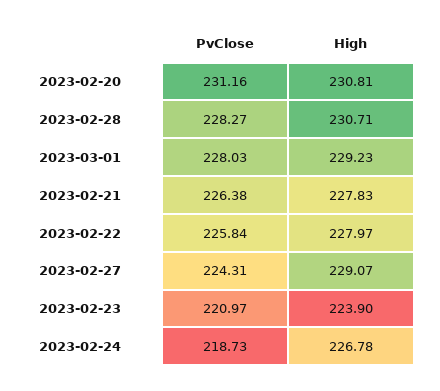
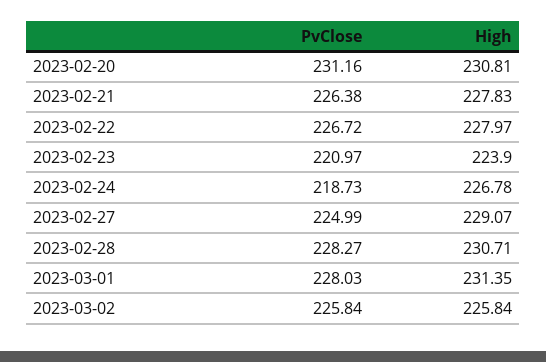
High, 2023-03-01: 229.23 -> 231.35
PvClose, 2023-02-22: 225.84 -> 226.72
PvClose, 2023-02-27: 224.31 -> 224.99
PvClose, 2023-03-02: none -> 225.84
High, 2023-03-02: none -> 225.84

